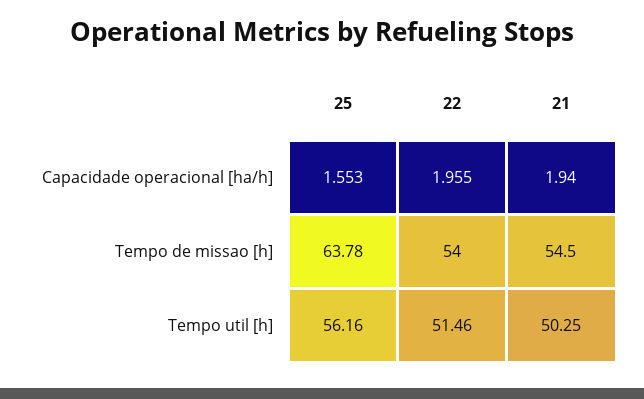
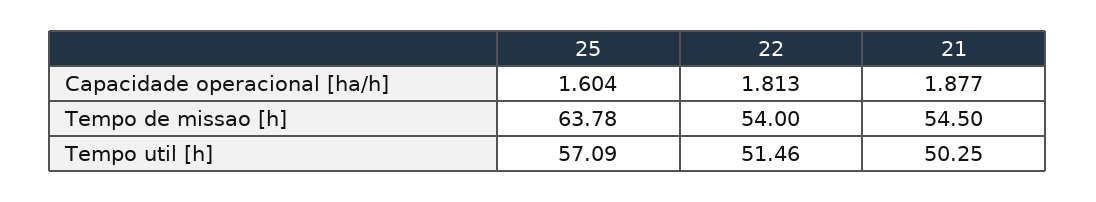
25, Capacidade operacional [ha/h]: 1.553 -> 1.604
22, Capacidade operacional [ha/h]: 1.955 -> 1.813
21, Capacidade operacional [ha/h]: 1.94 -> 1.877
25, Tempo util [h]: 56.16 -> 57.09

